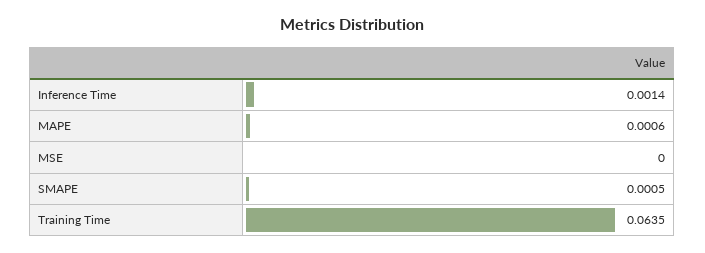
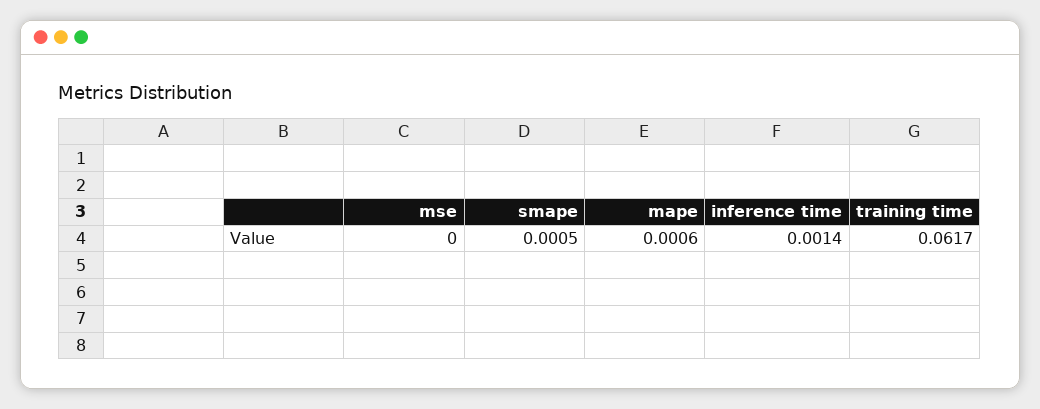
Training Time: 0.0635 -> 0.0617

